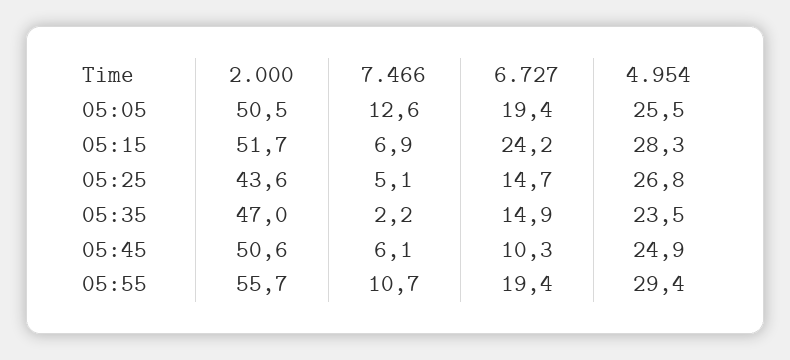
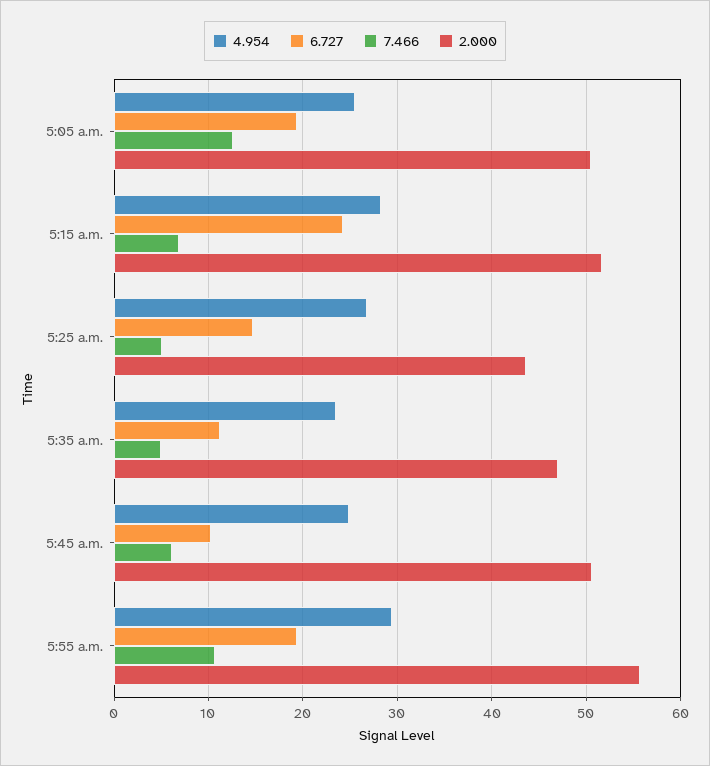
7.466, 05:35: 2.2 -> 5
6.727, 05:35: 14.9 -> 11

